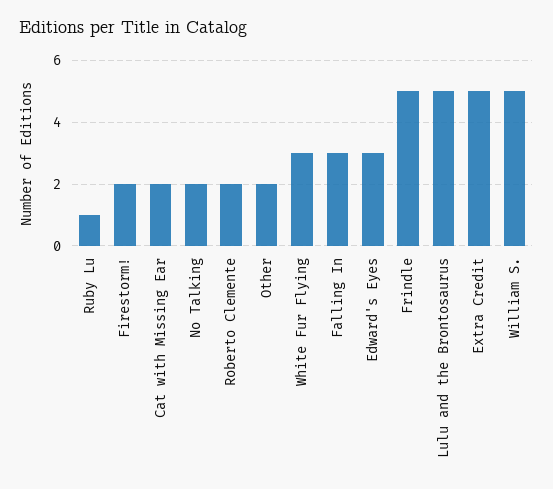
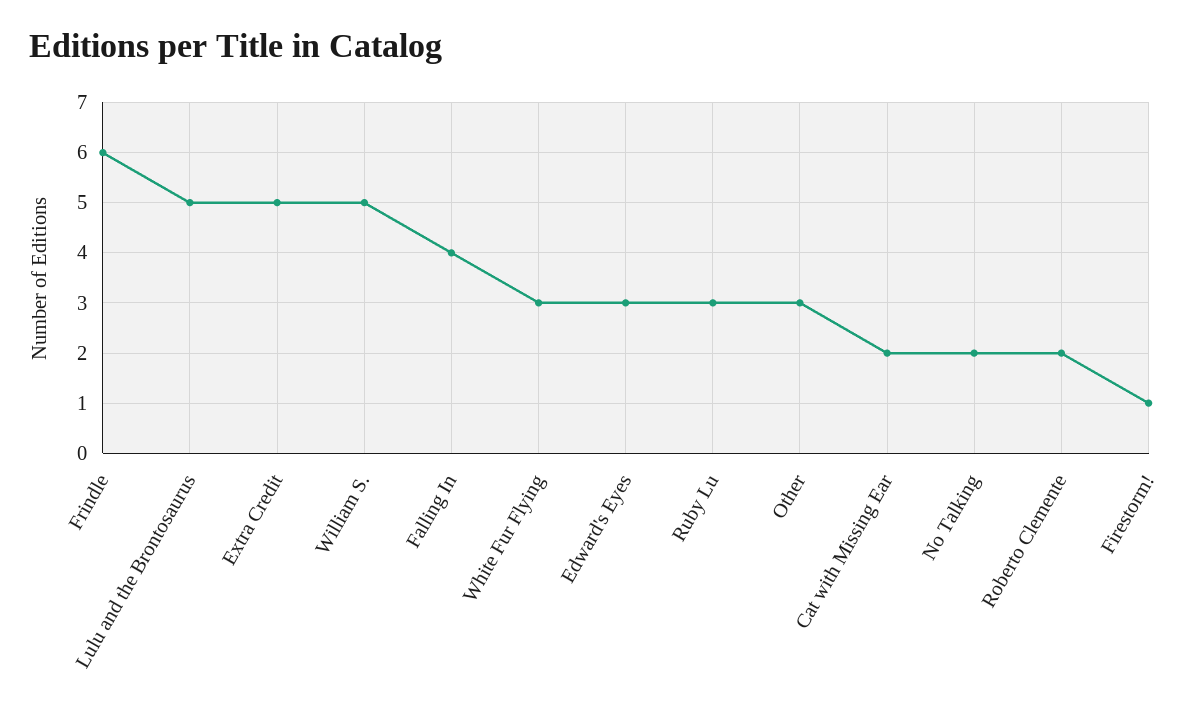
Ruby Lu: 1 -> 3
Firestorm!: 2 -> 1
Other: 2 -> 3
Falling In: 3 -> 4
Frindle: 5 -> 6

